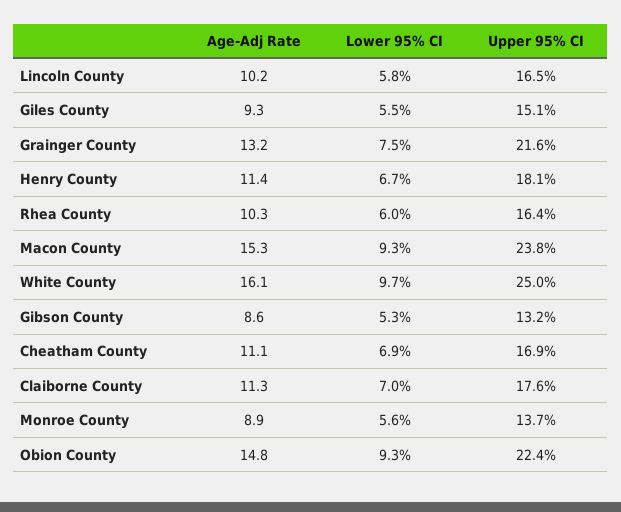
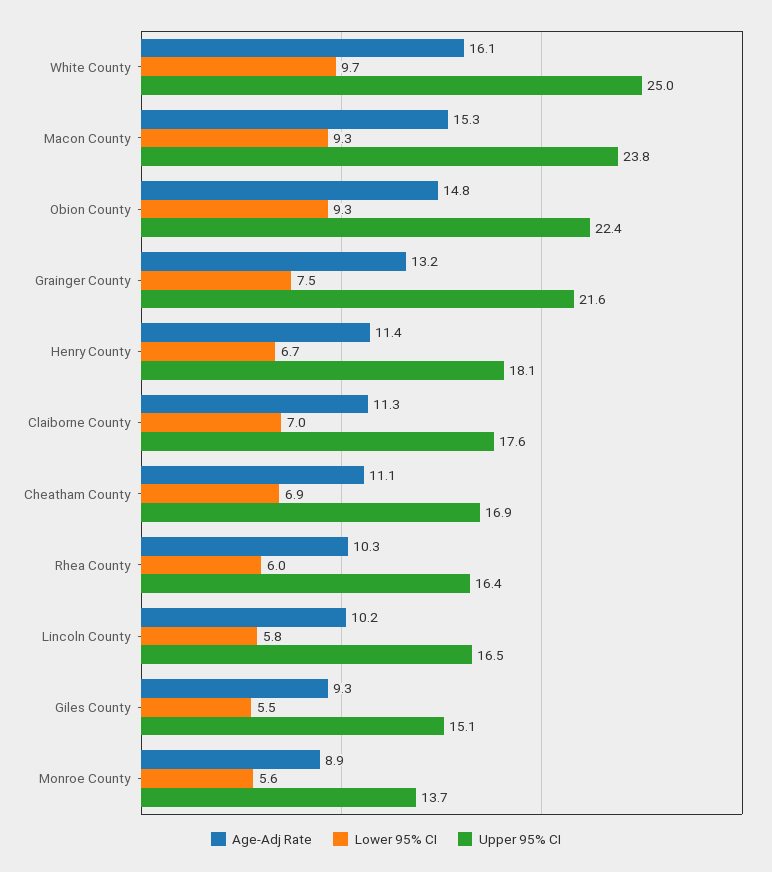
Age-Adj Rate, Gibson County: 8.6 -> none
Lower 95% CI, Gibson County: 5.3 -> none
Upper 95% CI, Gibson County: 13.2 -> none

